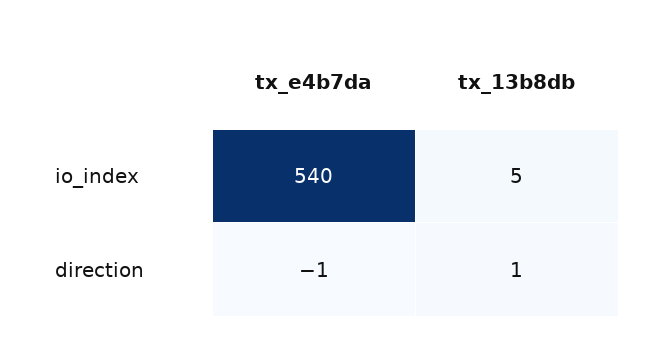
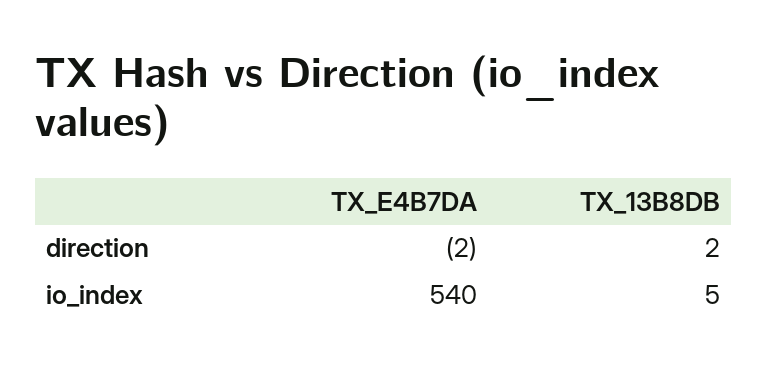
tx_e4b7da, direction: -1 -> -2
tx_13b8db, direction: 1 -> 2

